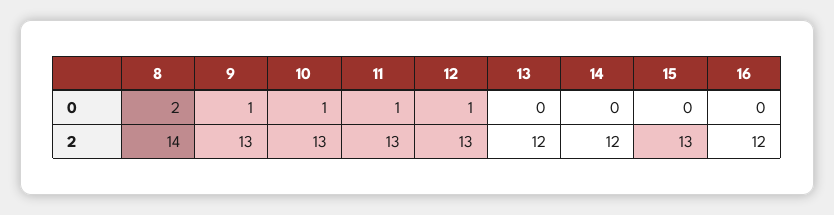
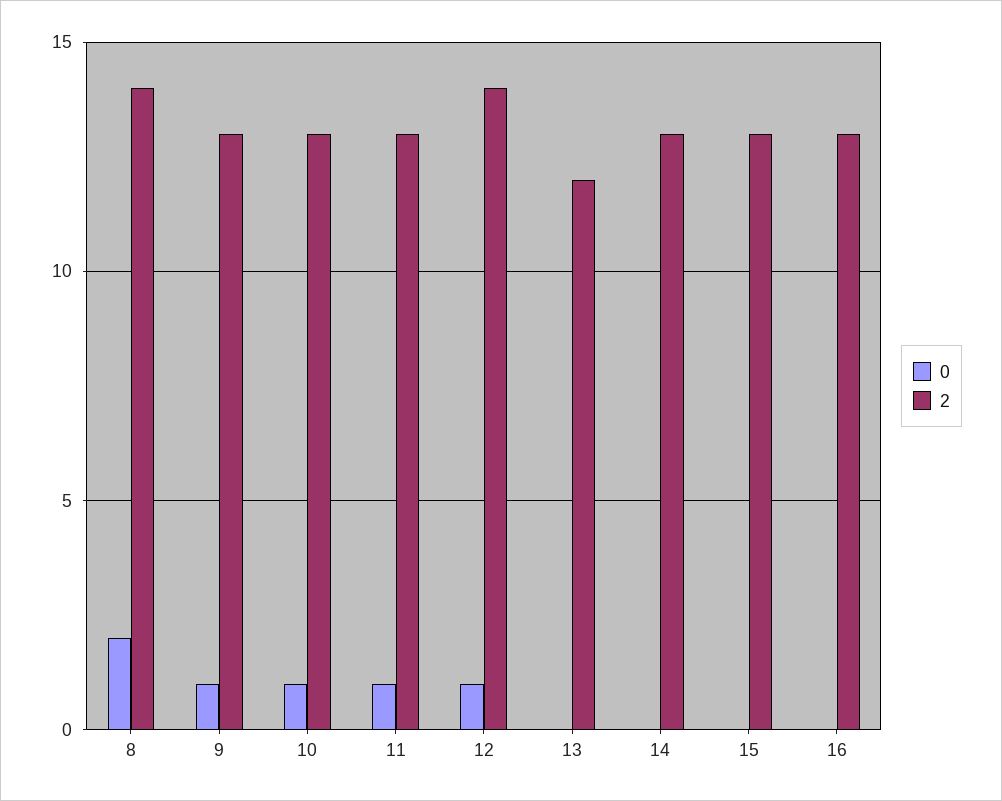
2, 12: 13 -> 14
2, 14: 12 -> 13
2, 16: 12 -> 13

